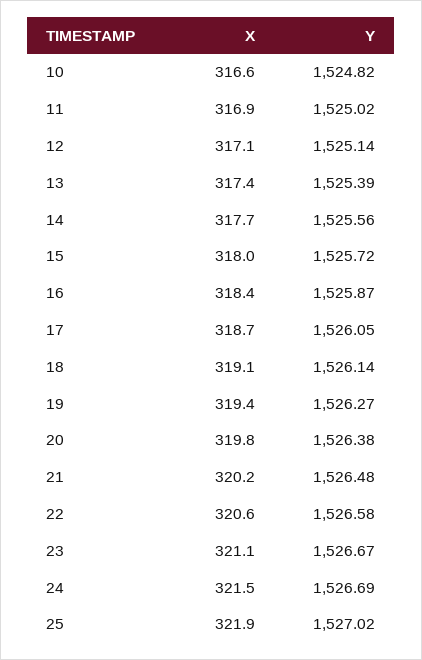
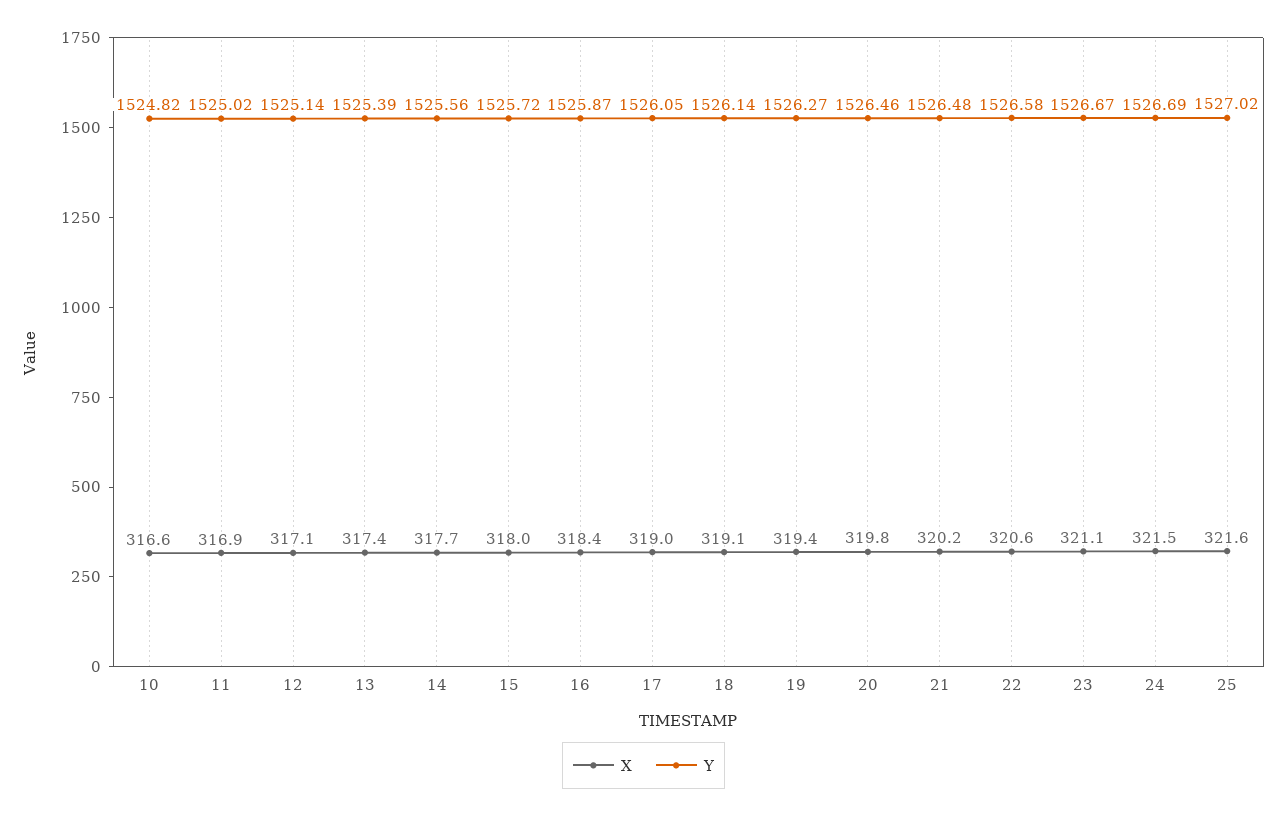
X, 17: 318.7 -> 319
Y, 20: 1526.38 -> 1526.46
X, 25: 321.9 -> 321.6

